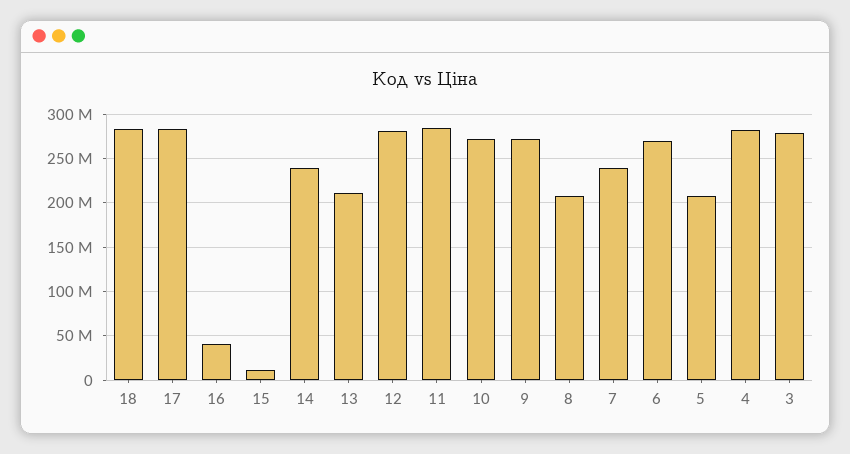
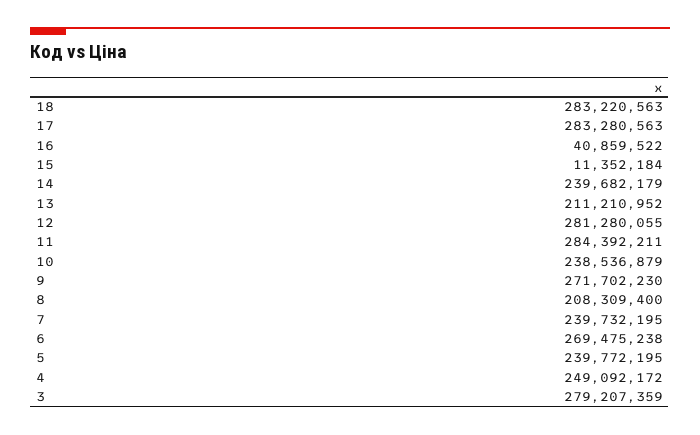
10: 270000000 -> 238536879
5: 210000000 -> 239772195
4: 280000000 -> 249092172

